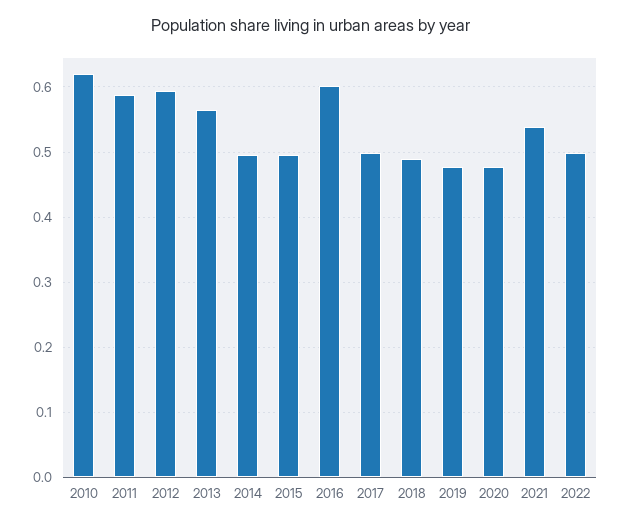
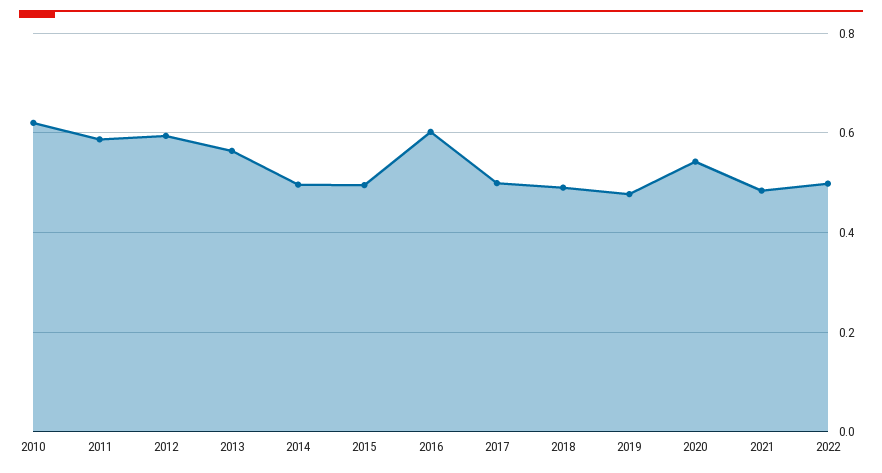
2020: 0.48 -> 0.54
2021: 0.54 -> 0.48

